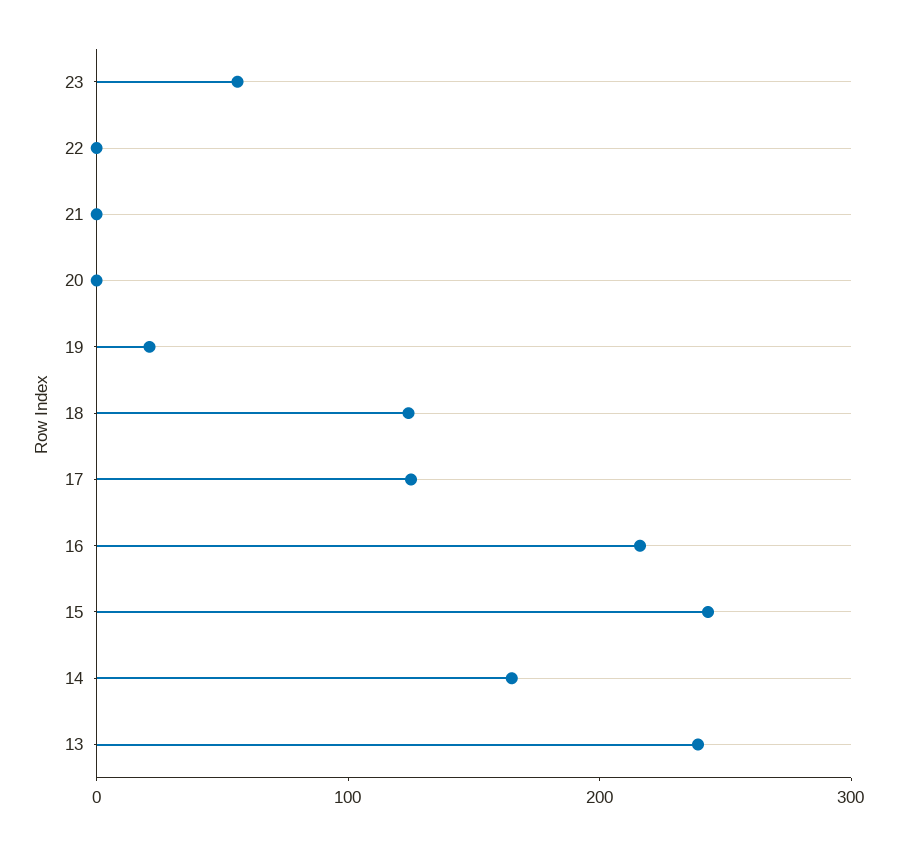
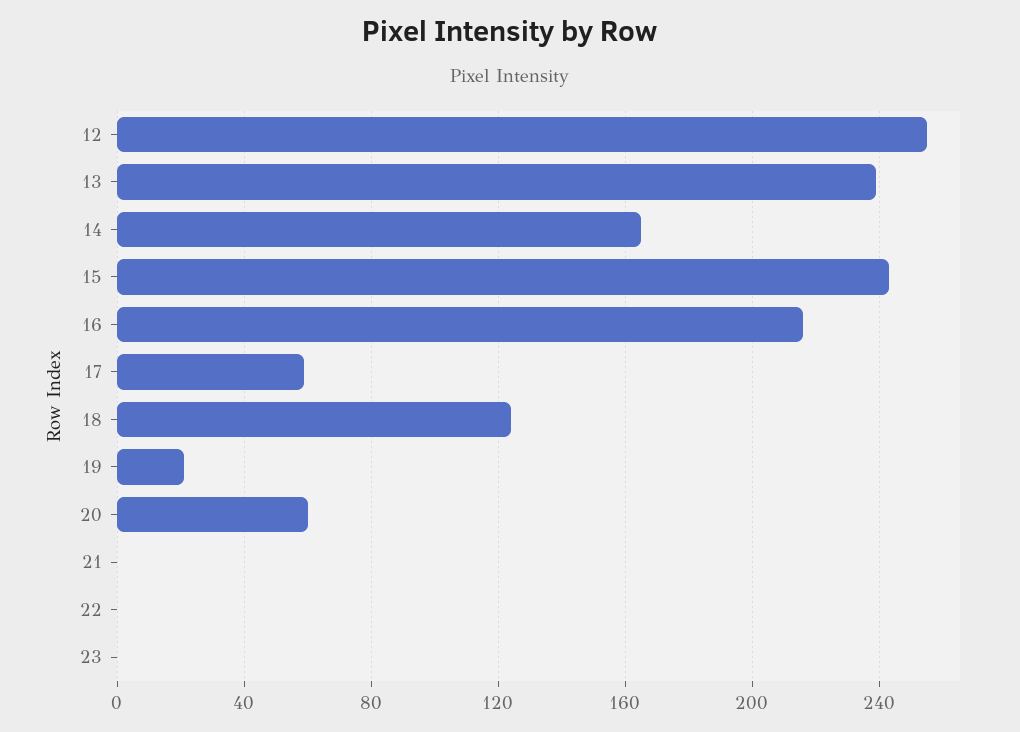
23: 60 -> 0
20: 0 -> 60
17: 120 -> 60
12: none -> 255

